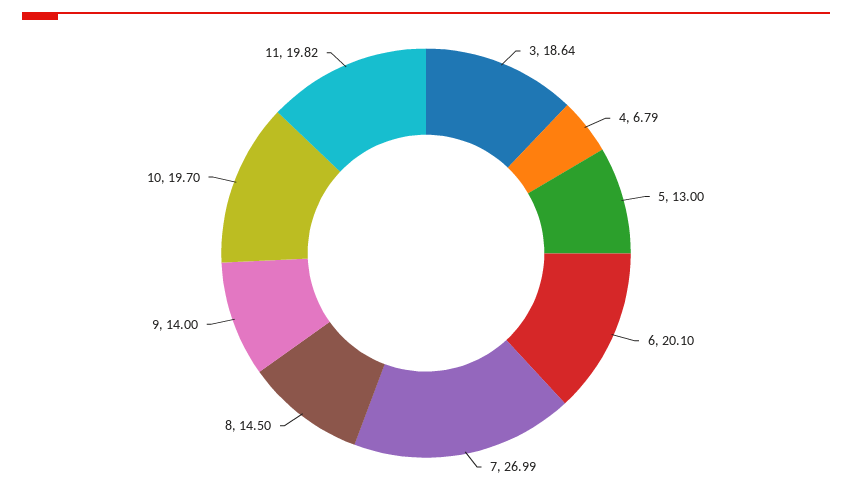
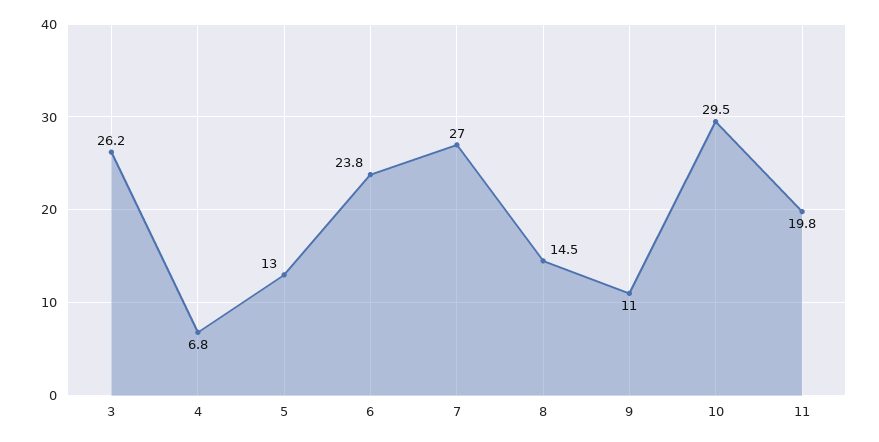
3: 18.64 -> 26.2
6: 20.1 -> 23.8
9: 14 -> 11
10: 19.7 -> 29.5

